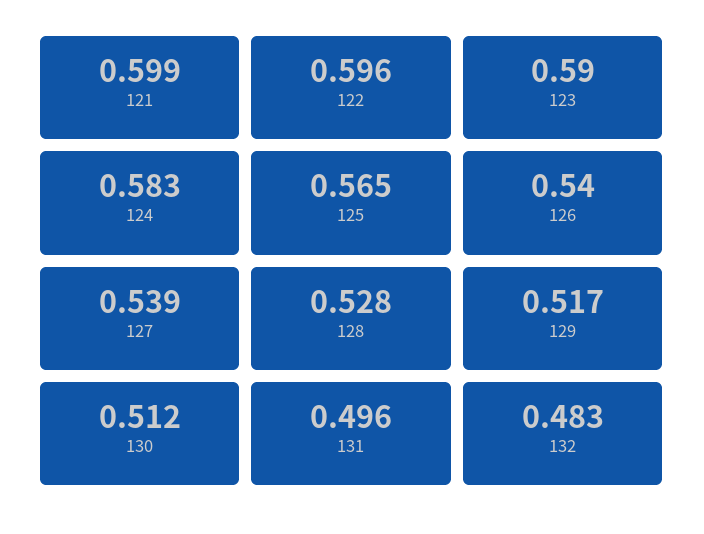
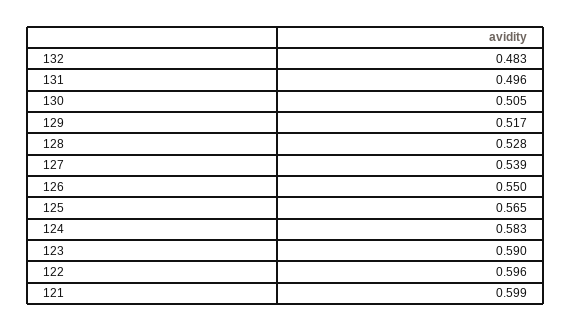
126: 0.54 -> 0.55
130: 0.512 -> 0.505

